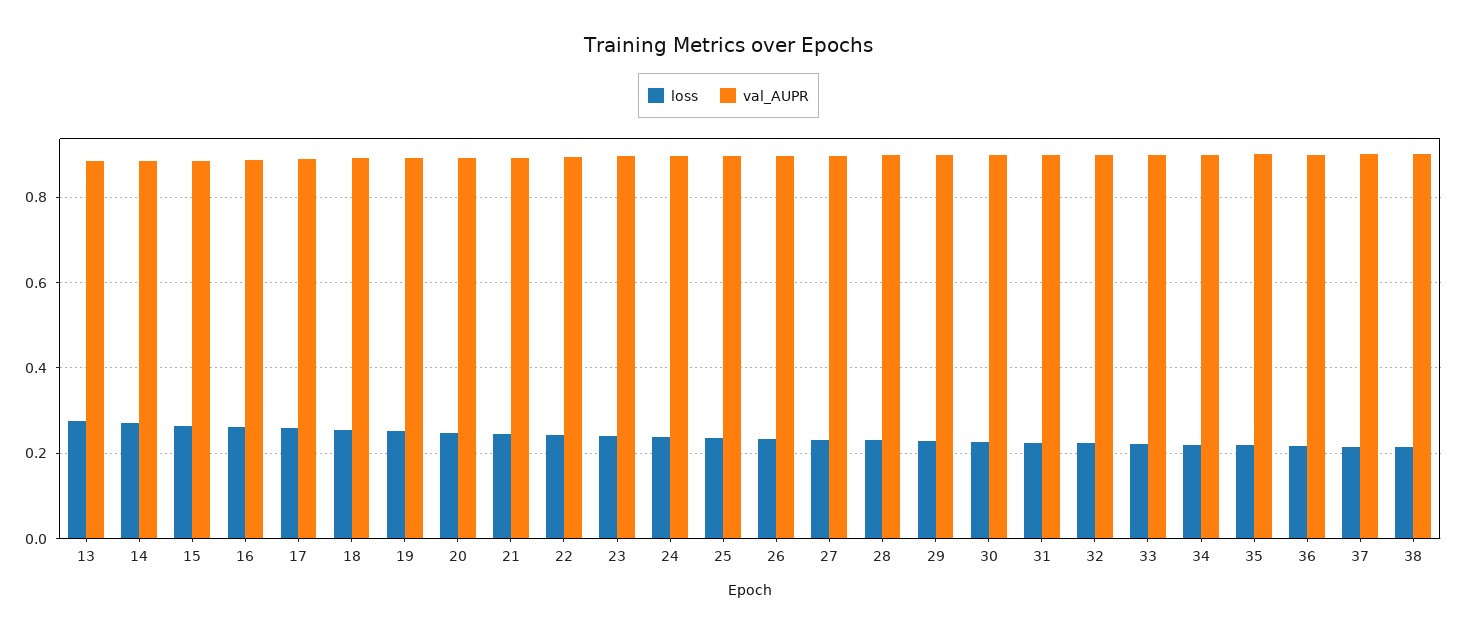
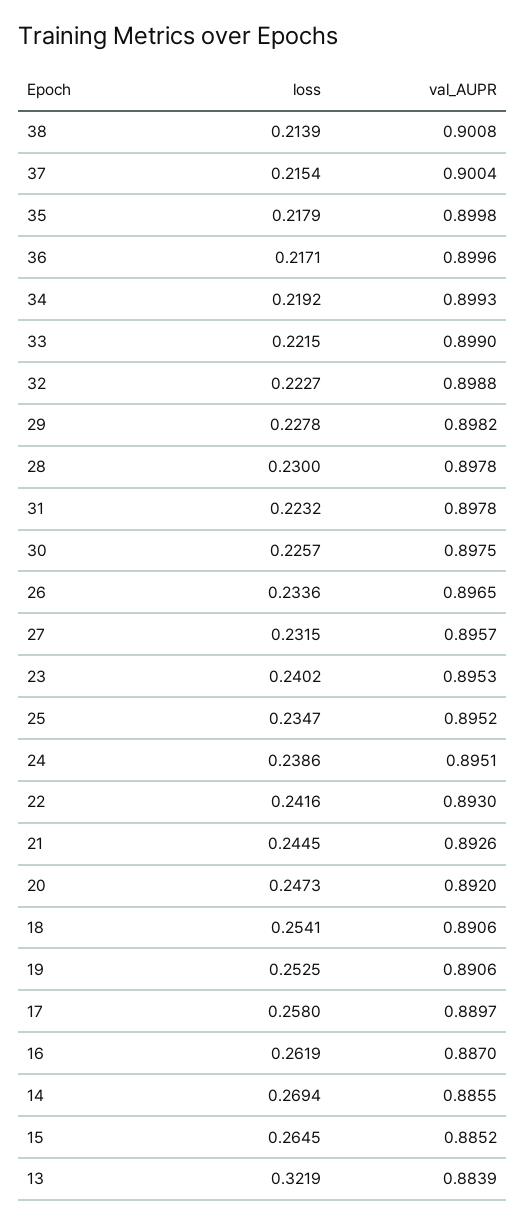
loss, 13: 0.28 -> 0.3219

